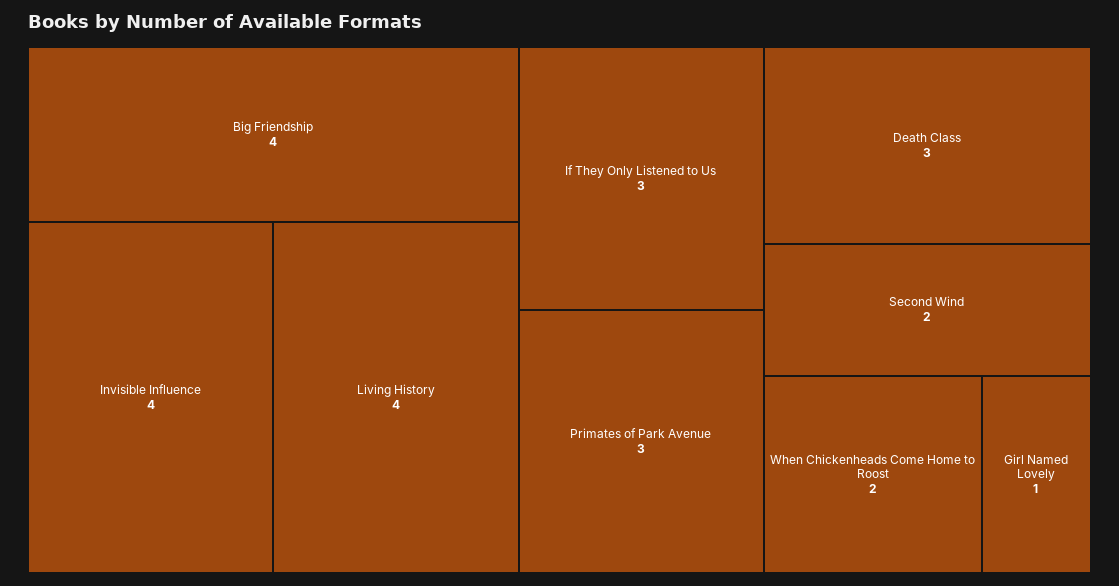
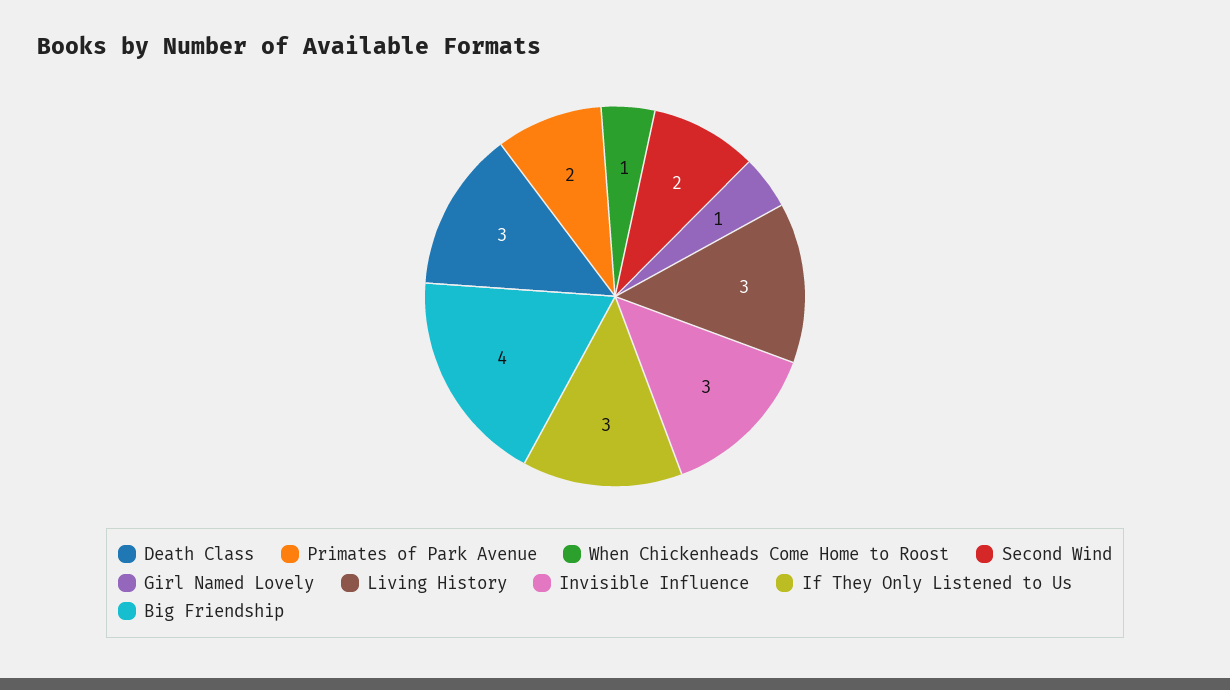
Invisible Influence: 4 -> 3
Living History: 4 -> 3
Primates of Park Avenue: 3 -> 2
When Chickenheads Come Home to Roost: 2 -> 1

